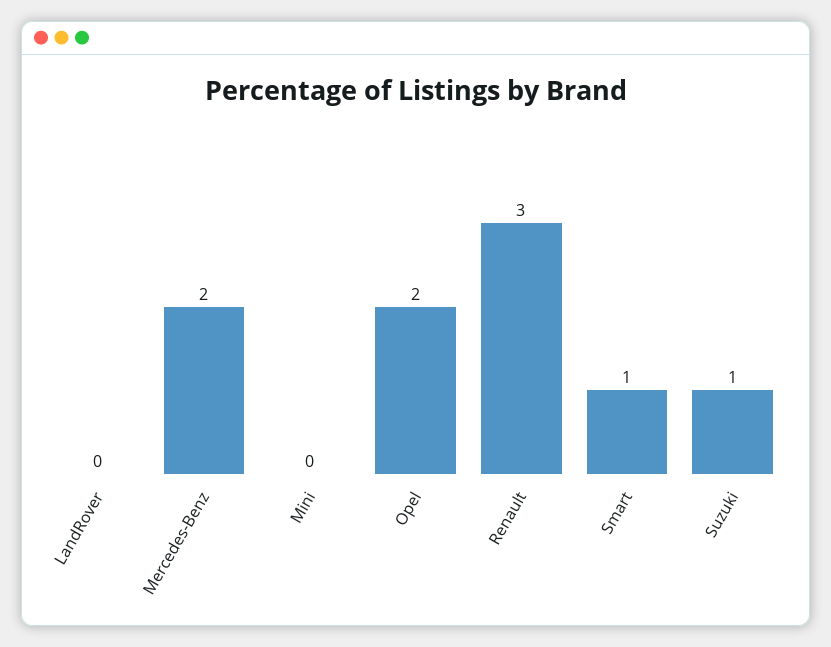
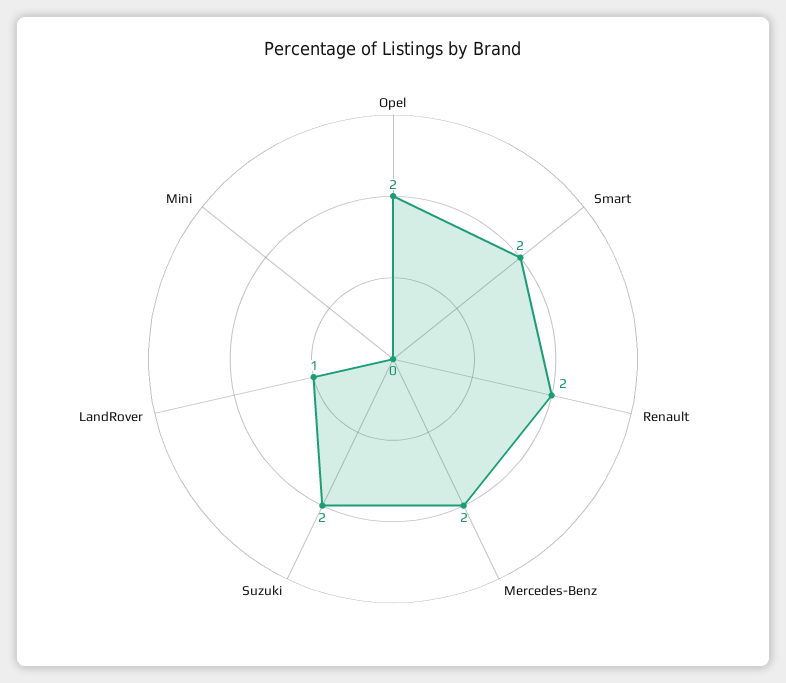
LandRover: 0 -> 1
Renault: 3 -> 2
Smart: 1 -> 2
Suzuki: 1 -> 2

